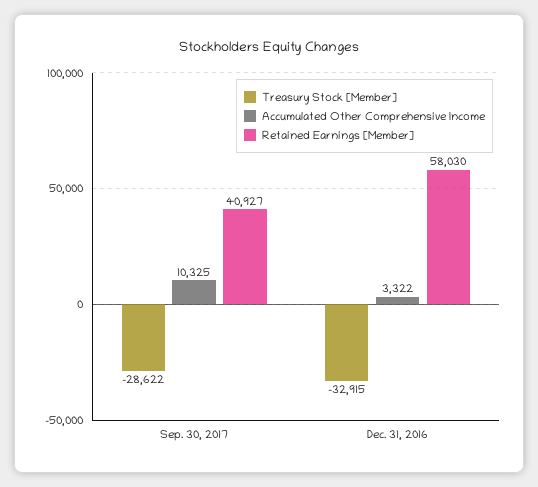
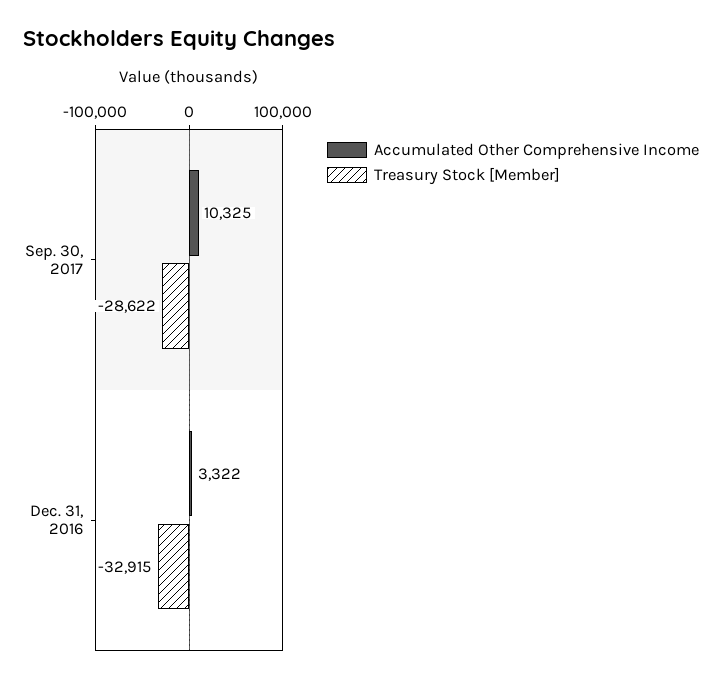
Retained Earnings [Member], Sep. 30, 2017: 40927 -> none
Retained Earnings [Member], Dec. 31, 2016: 58030 -> none

